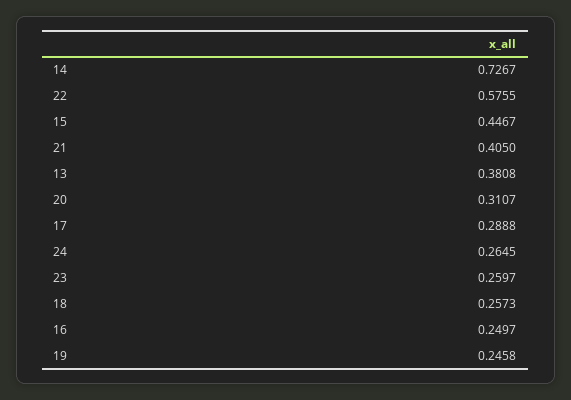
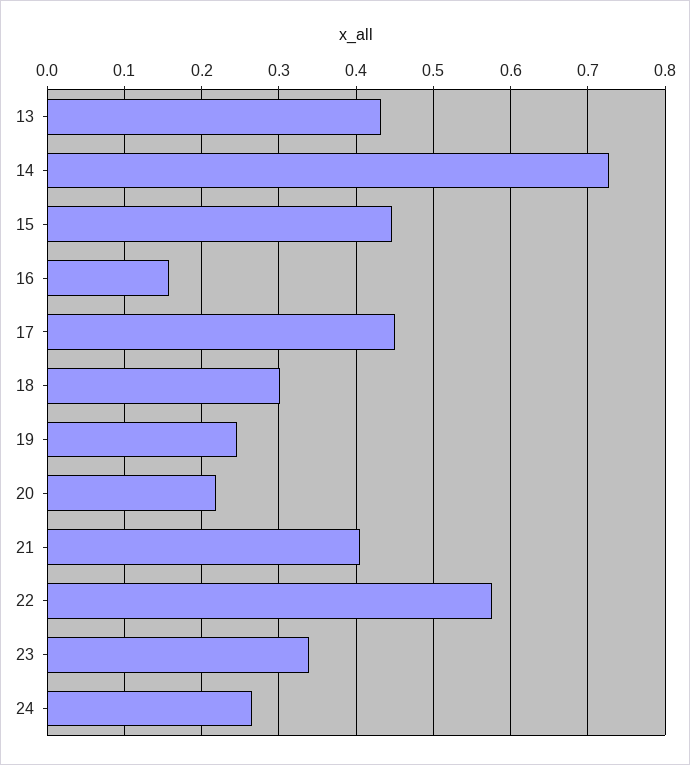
13: 0.3808 -> 0.43
20: 0.3107 -> 0.22
17: 0.2888 -> 0.45
23: 0.2597 -> 0.34
18: 0.2573 -> 0.3
16: 0.2497 -> 0.16

